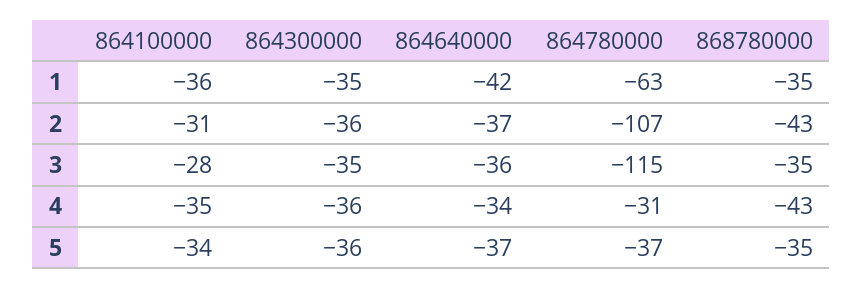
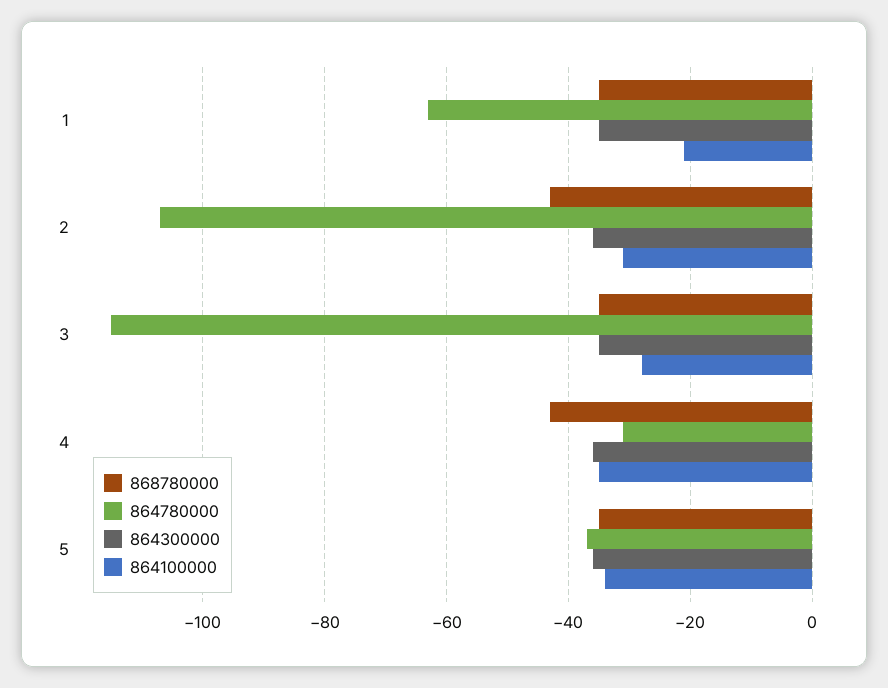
864100000, 1: -36 -> -20
864640000, 1: -42 -> none
864640000, 2: -37 -> none
864640000, 3: -36 -> none
864640000, 4: -34 -> none
864640000, 5: -37 -> none

